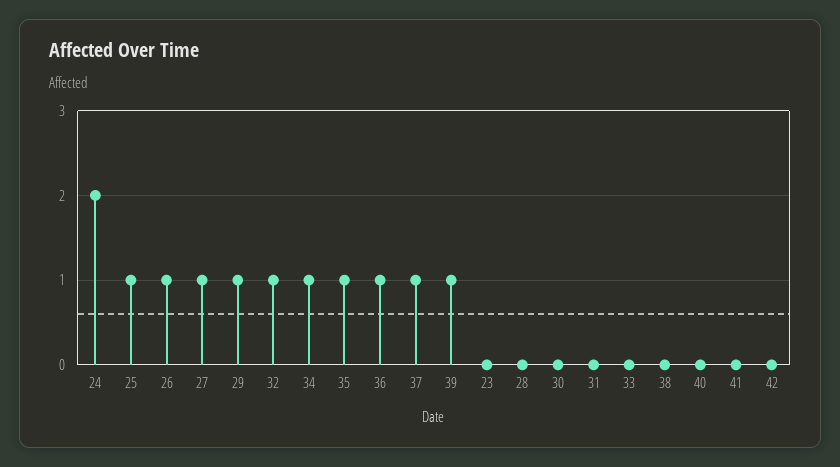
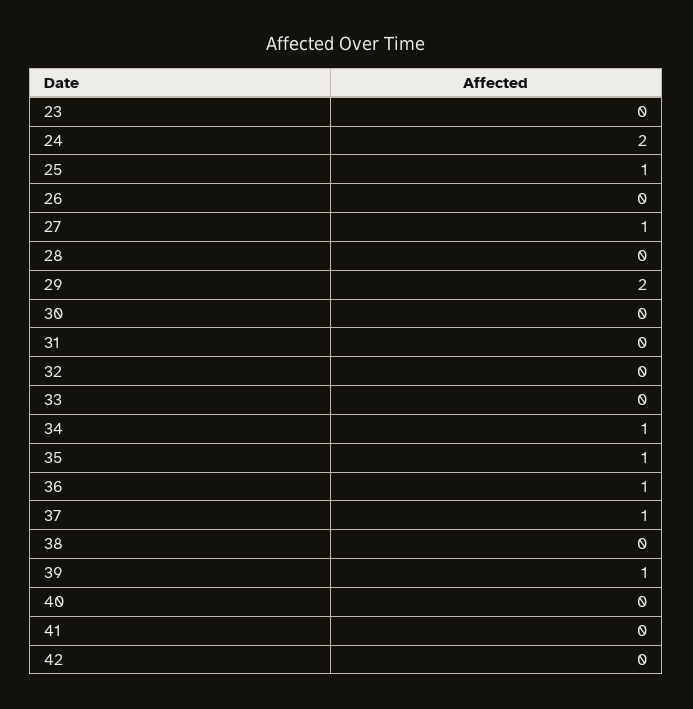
26: 1 -> 0
29: 1 -> 2
32: 1 -> 0

